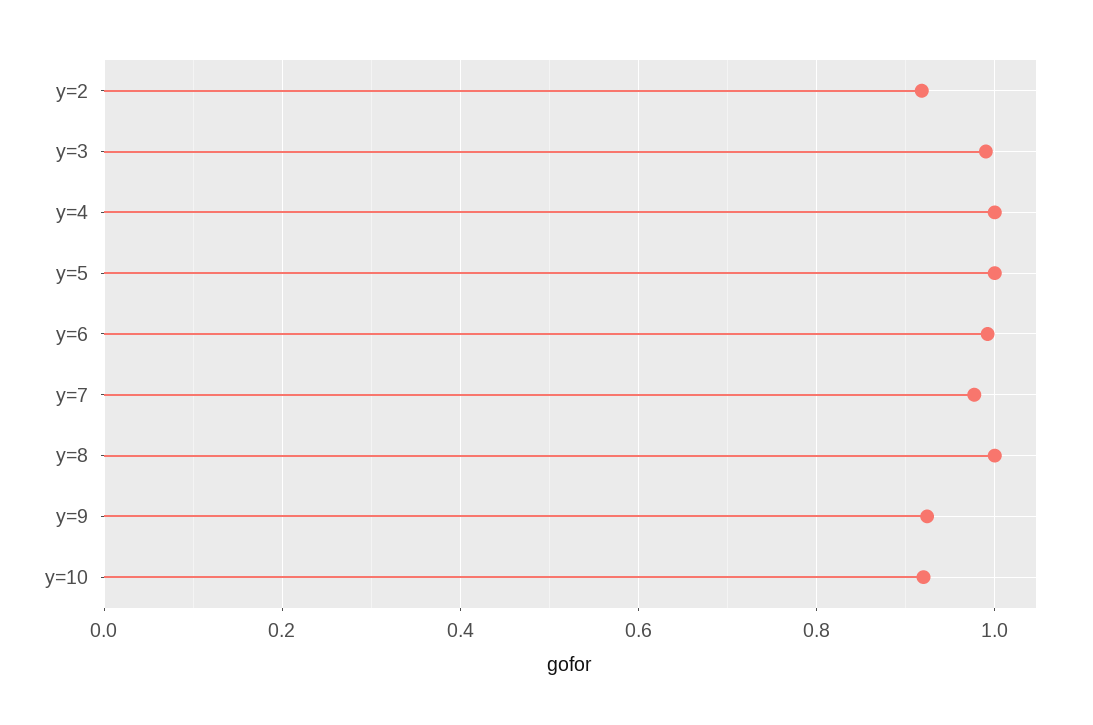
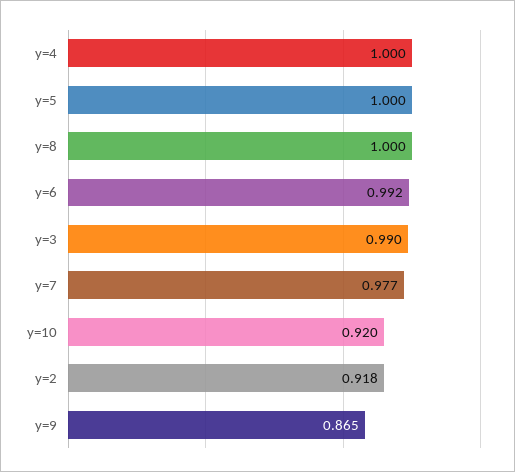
y=9: 0.92 -> 0.865

